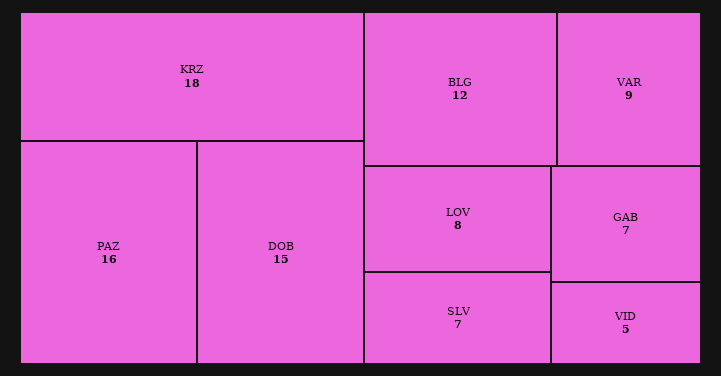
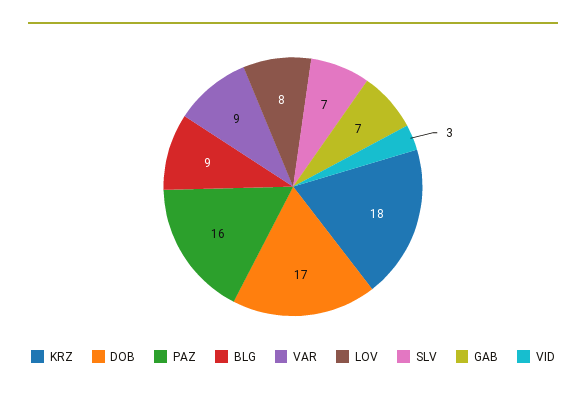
DOB: 15 -> 17
BLG: 12 -> 9
VID: 5 -> 3

